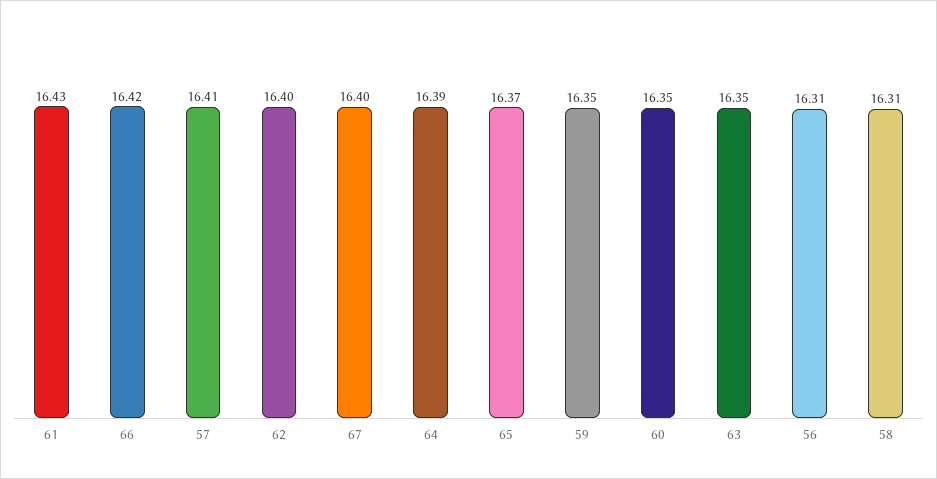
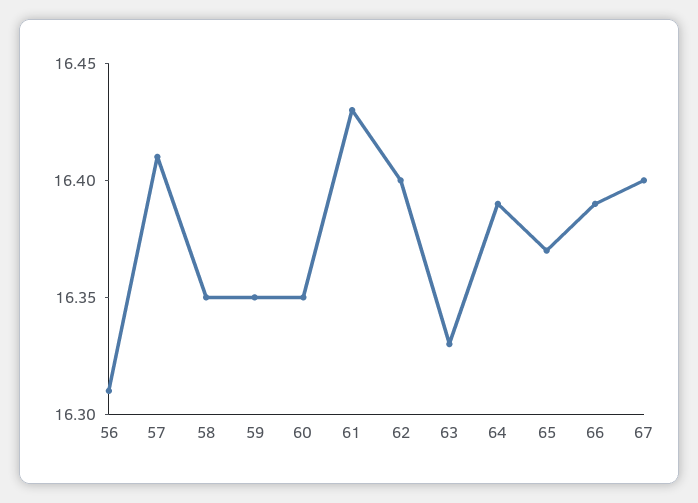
66: 16.42 -> 16.39
63: 16.35 -> 16.33
58: 16.31 -> 16.35

